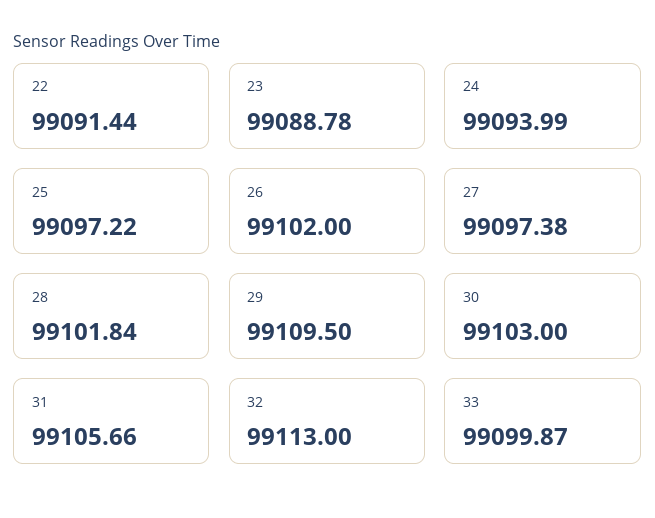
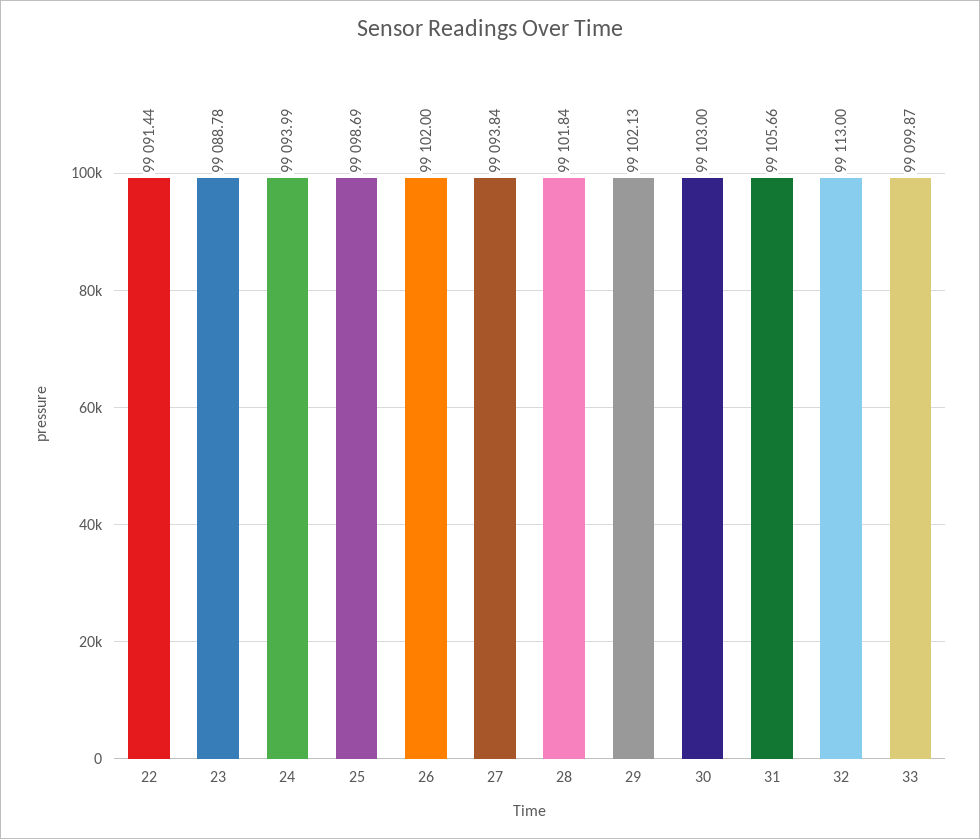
25: 99097.22 -> 99098.69
27: 99097.38 -> 99093.84
29: 99109.5 -> 99102.13

